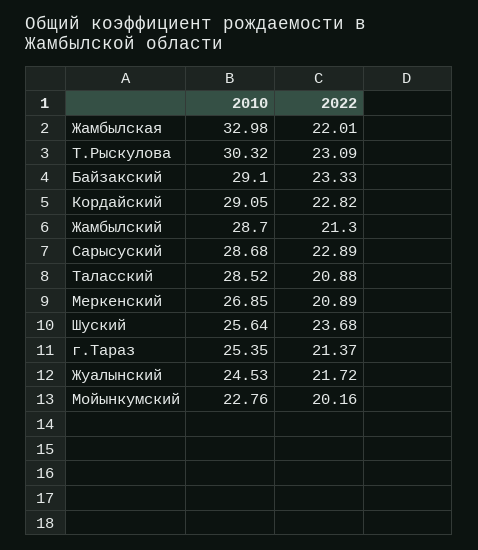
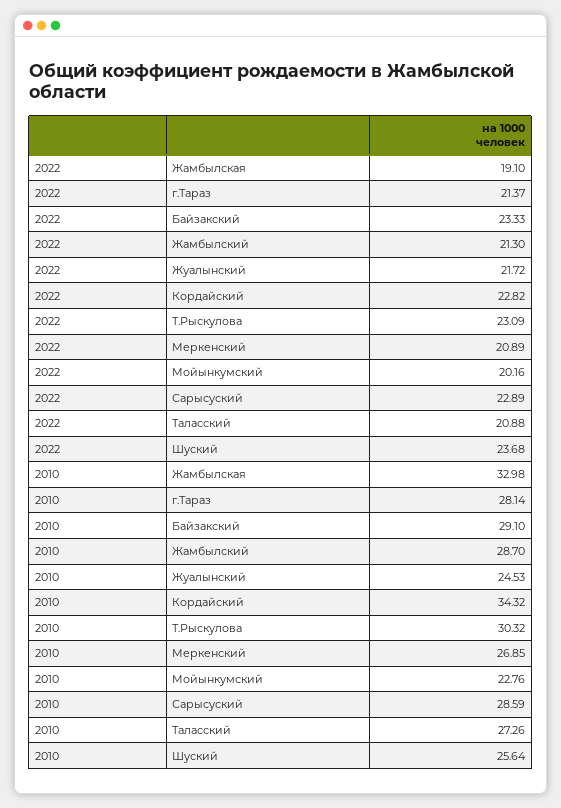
2022, Жамбылская: 22.01 -> 19.1
2010, Кордайский: 29.05 -> 34.32
2010, Сарысуский: 28.68 -> 28.59
2010, Таласский: 28.52 -> 27.26
2010, г.Тараз: 25.35 -> 28.14

